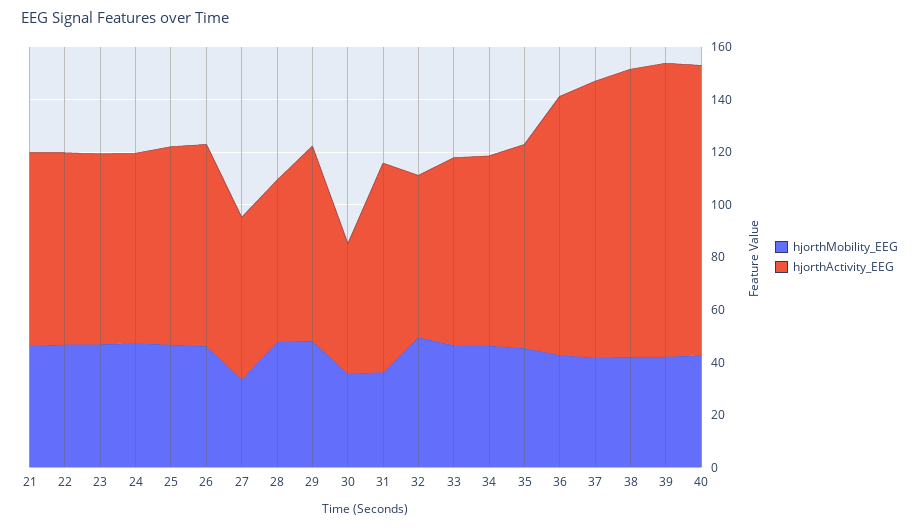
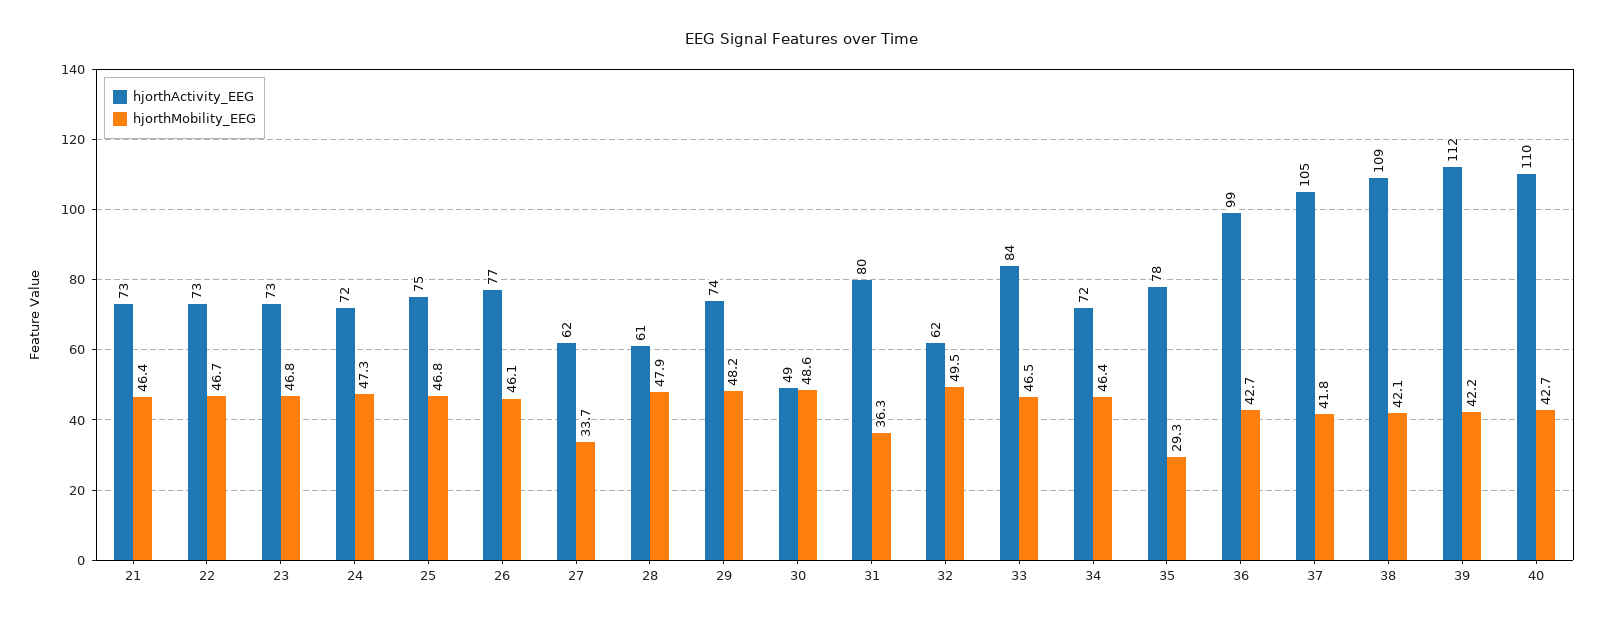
hjorthMobility_EEG, 30: 35 -> 48.6
hjorthActivity_EEG, 33: 70 -> 84
hjorthMobility_EEG, 35: 45 -> 29.3

